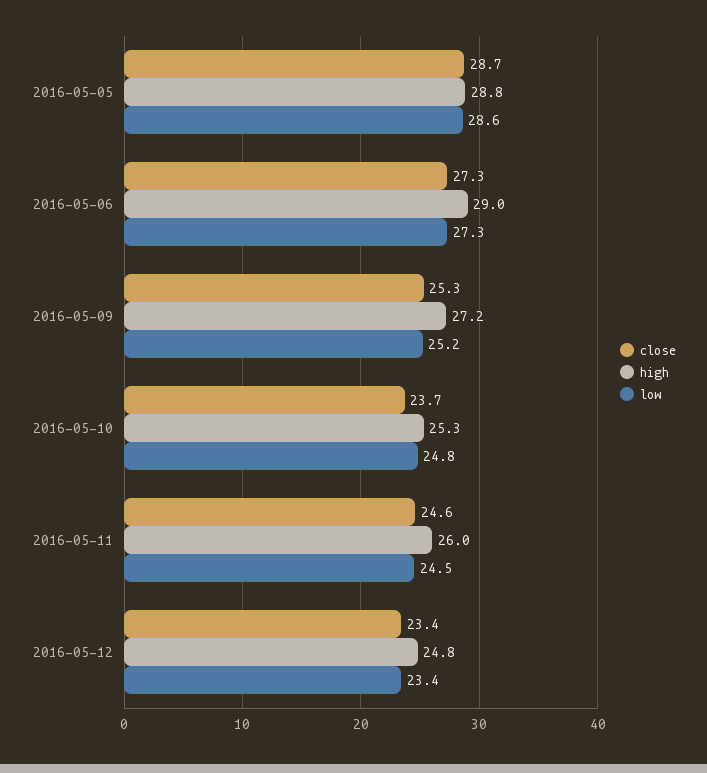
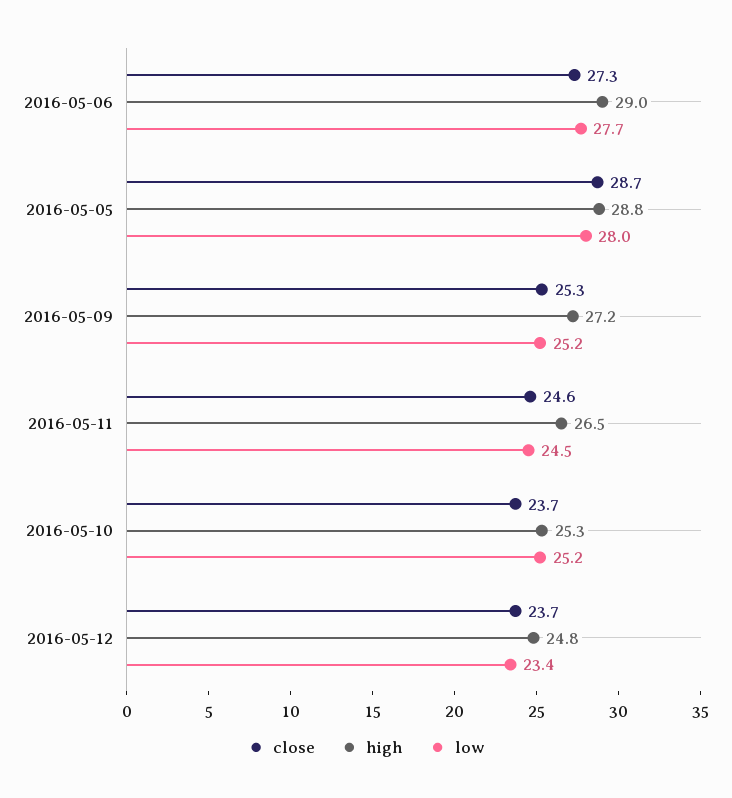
low, 2016-05-05: 28.6 -> 28
low, 2016-05-06: 27.3 -> 27.7
low, 2016-05-10: 24.8 -> 25.2
high, 2016-05-11: 26 -> 26.5
close, 2016-05-12: 23.4 -> 23.7

